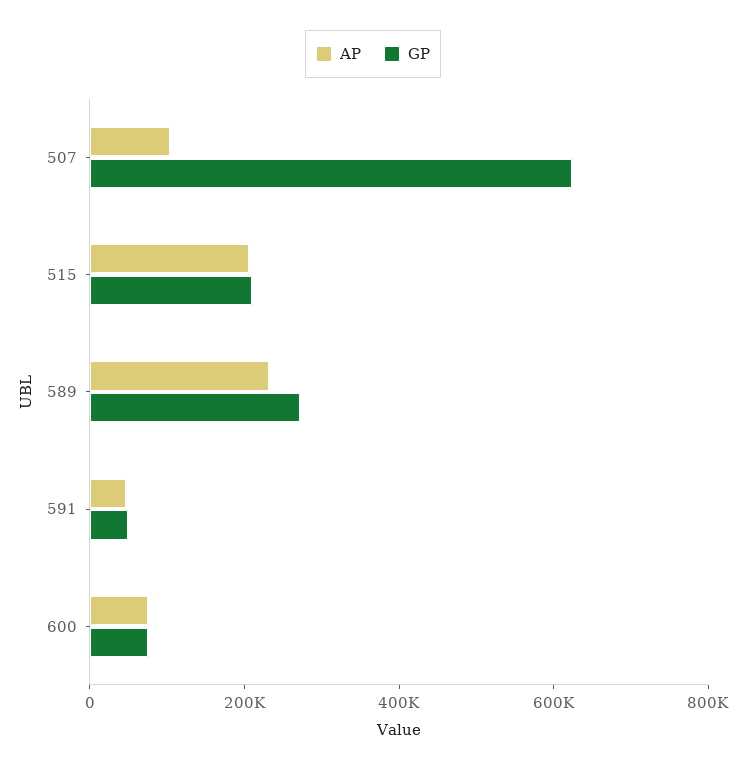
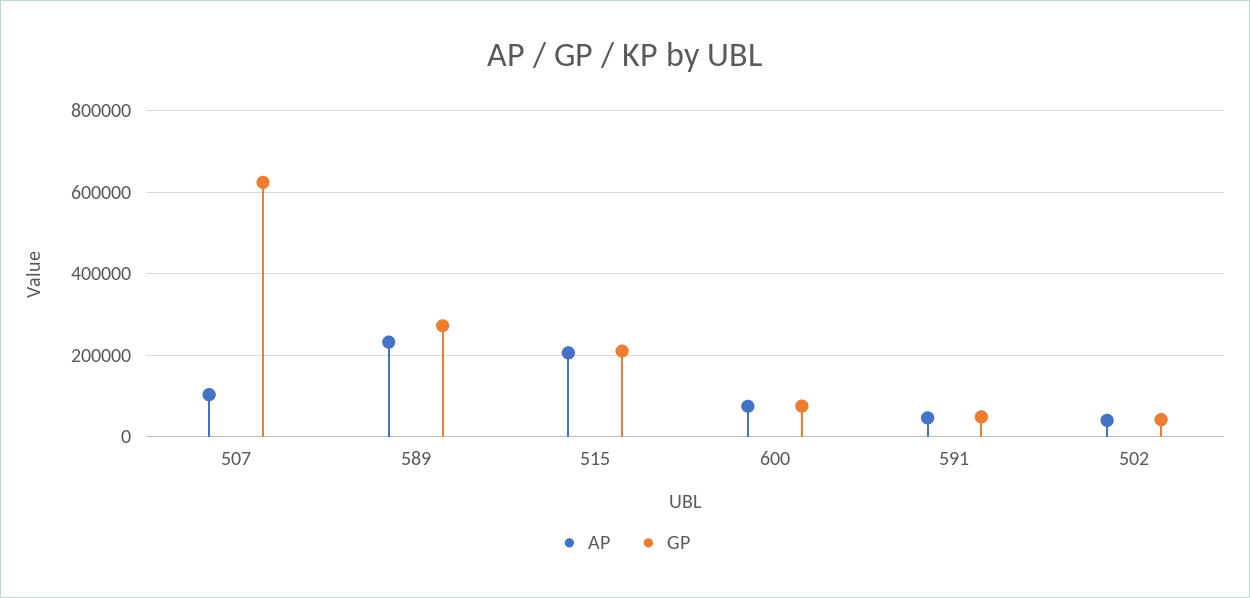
AP, 502: none -> 40000
GP, 502: none -> 40000

